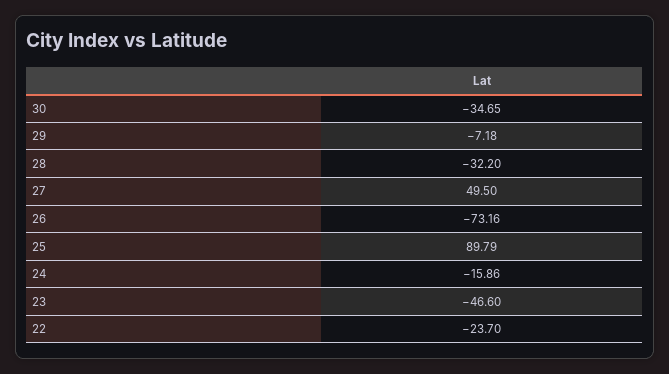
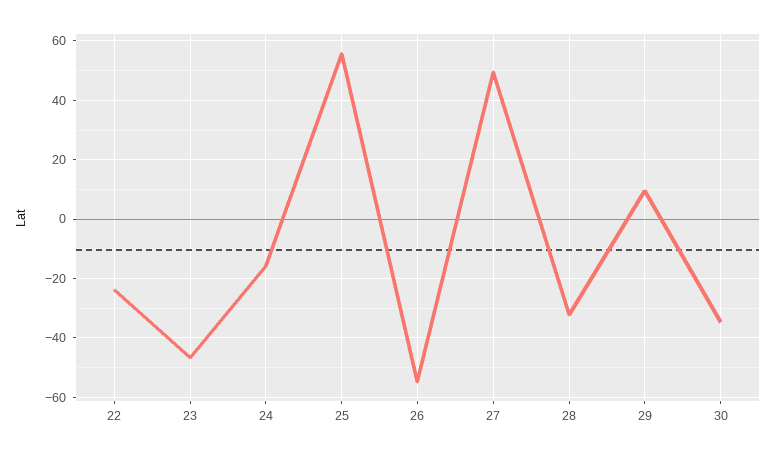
29: -7.18 -> 10
26: -73.16 -> -55
25: 89.79 -> 55

